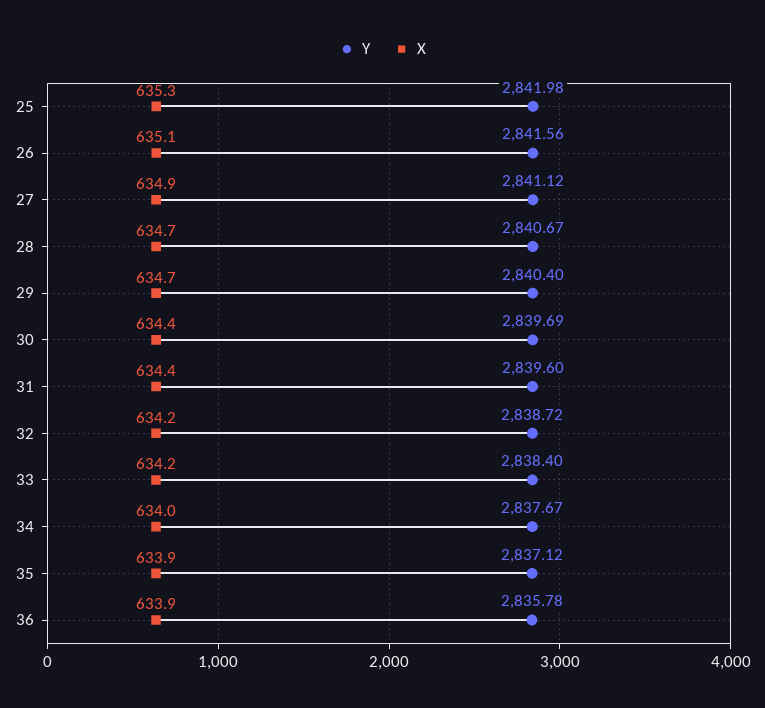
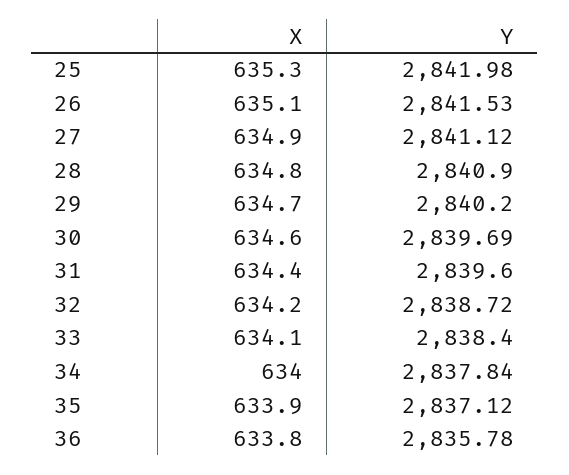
Y, 26: 2841.56 -> 2841.53
Y, 28: 2840.67 -> 2840.9
X, 28: 634.7 -> 634.8
Y, 29: 2840.4 -> 2840.2
X, 30: 634.4 -> 634.6
X, 33: 634.2 -> 634.1
Y, 34: 2837.67 -> 2837.84
X, 36: 633.9 -> 633.8

